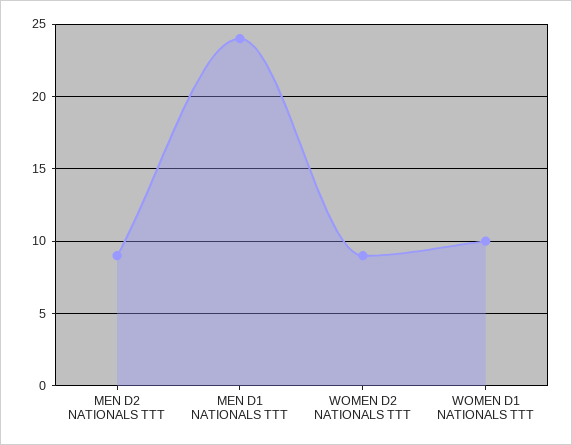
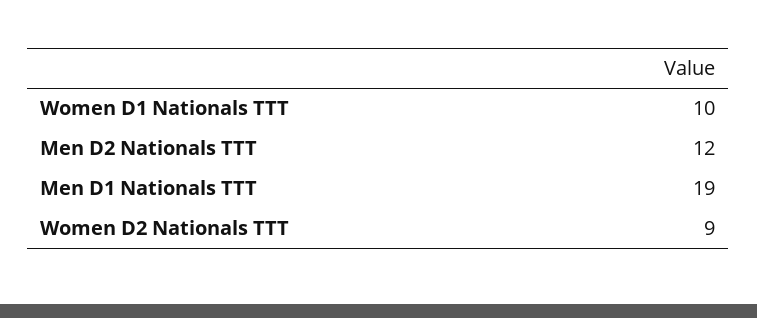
MEN D2 NATIONALS TTT: 9 -> 12
MEN D1 NATIONALS TTT: 24 -> 19

